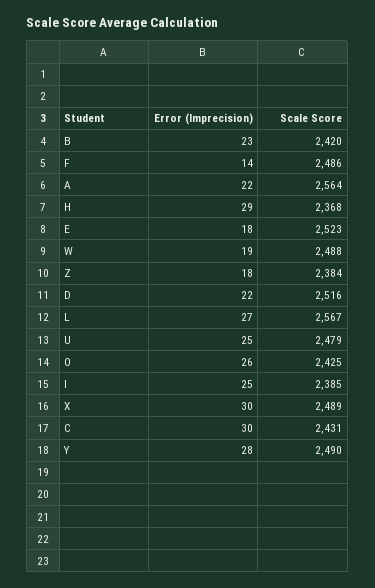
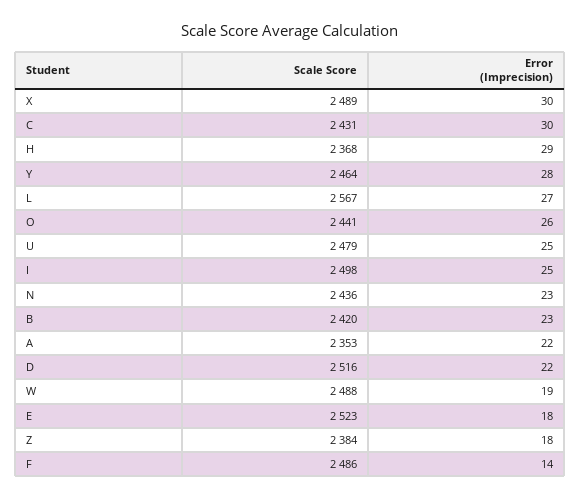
Scale Score, A: 2564 -> 2353
Scale Score, O: 2425 -> 2441
Scale Score, I: 2385 -> 2498
Scale Score, Y: 2490 -> 2464
Scale Score, N: none -> 2436
Error (Imprecision), N: none -> 23

